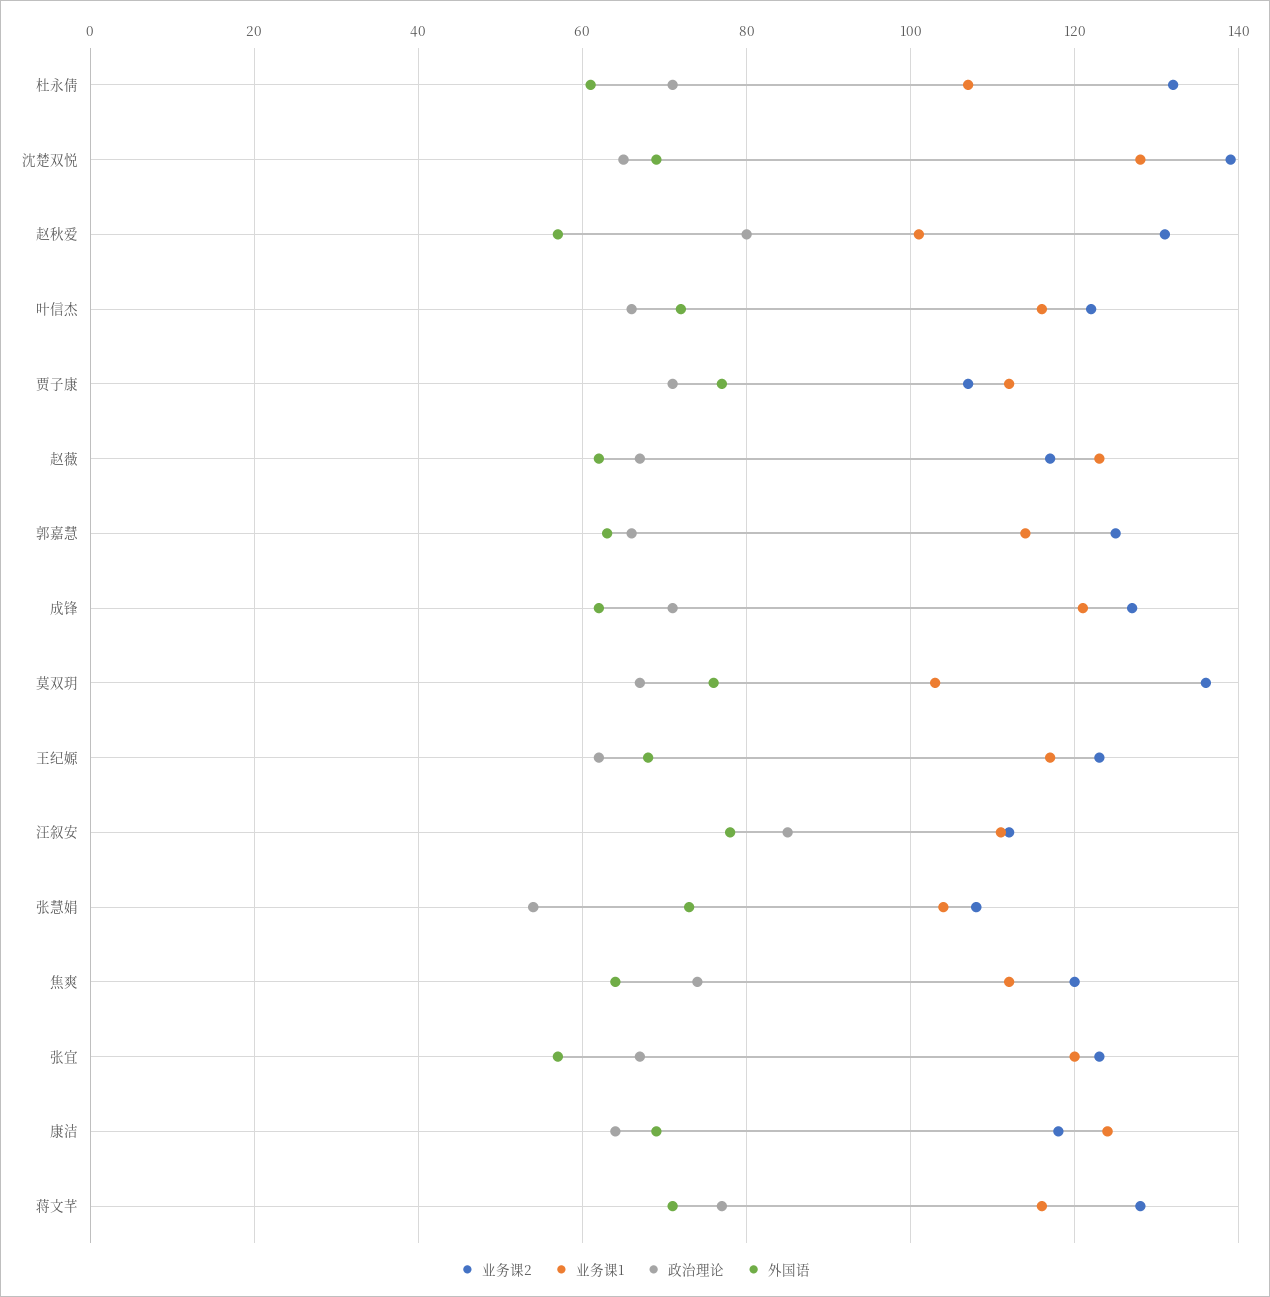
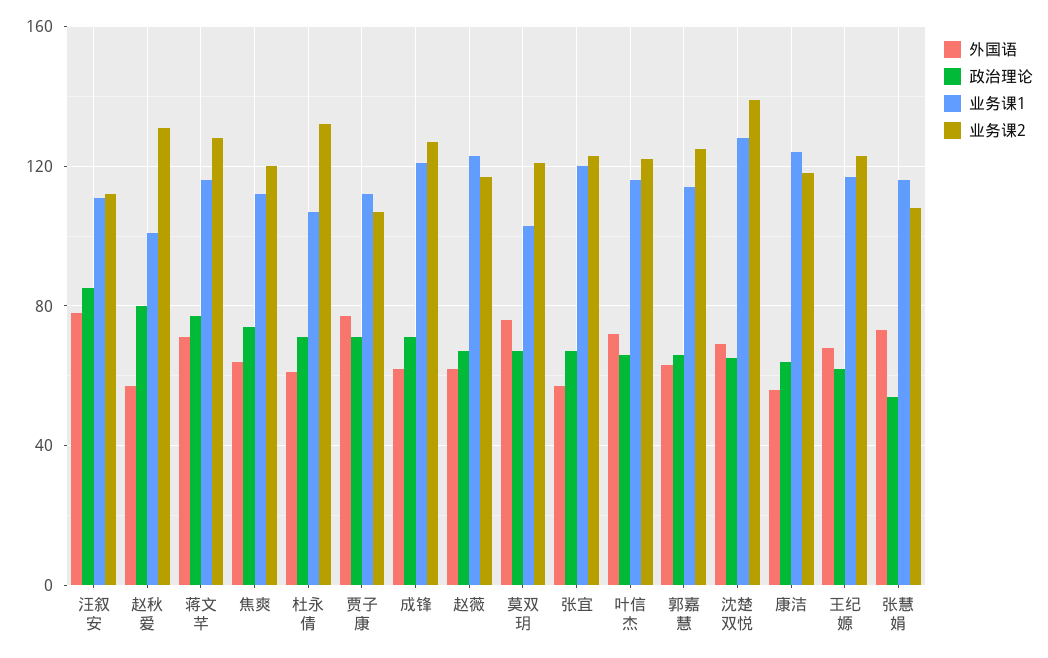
业务课2, 莫双玥: 135 -> 120
业务课1, 张慧娟: 105 -> 115
外国语, 康洁: 70 -> 55

